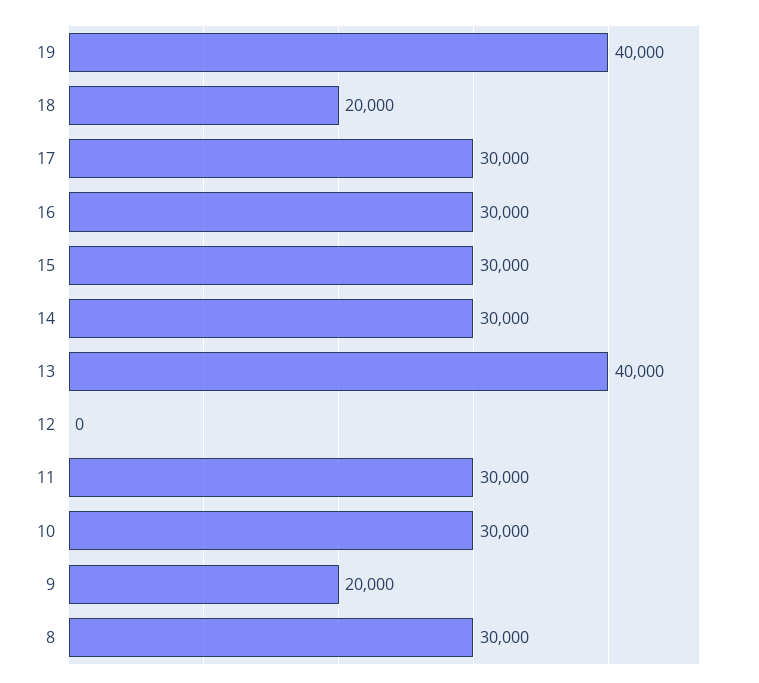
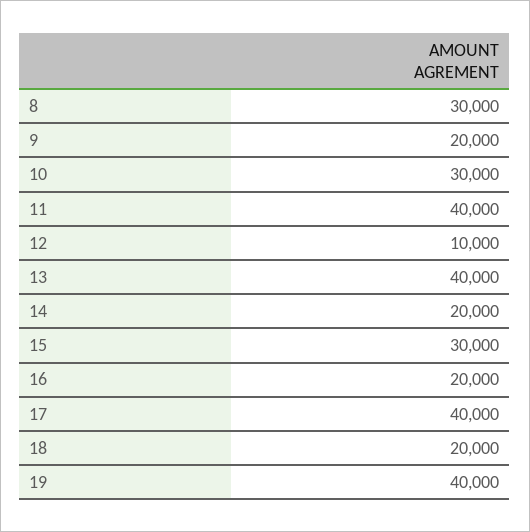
17: 30000 -> 40000
16: 30000 -> 20000
14: 30000 -> 20000
12: 0 -> 10000
11: 30000 -> 40000

